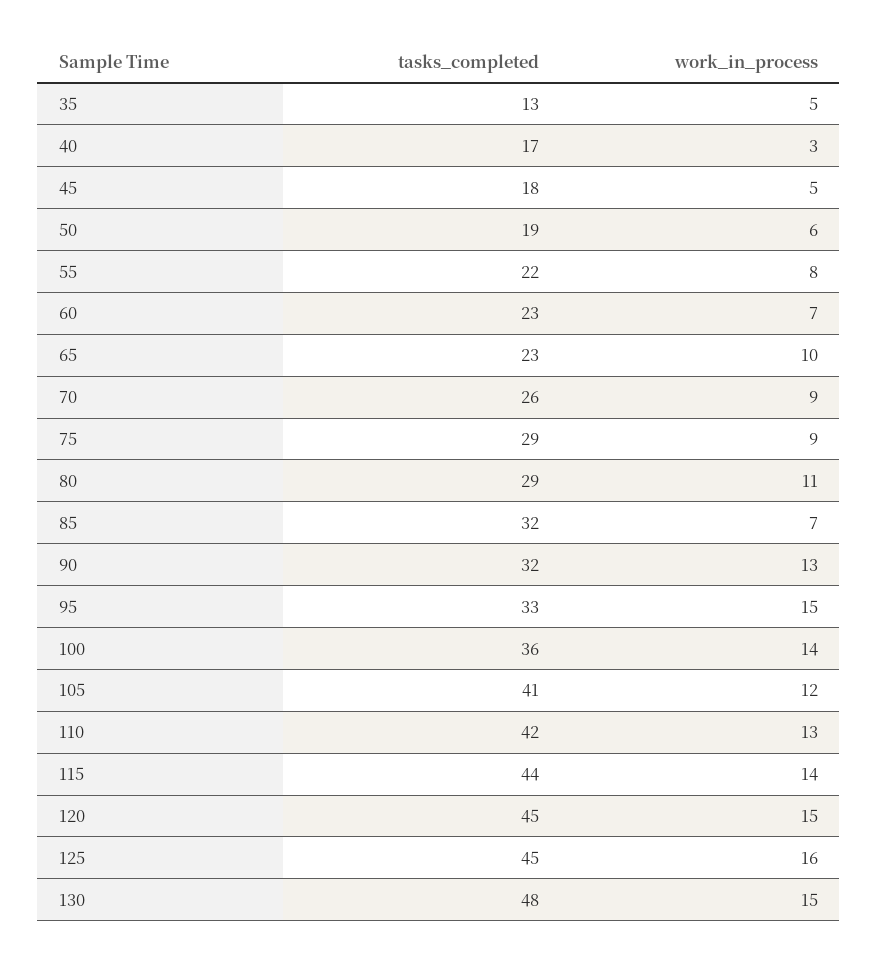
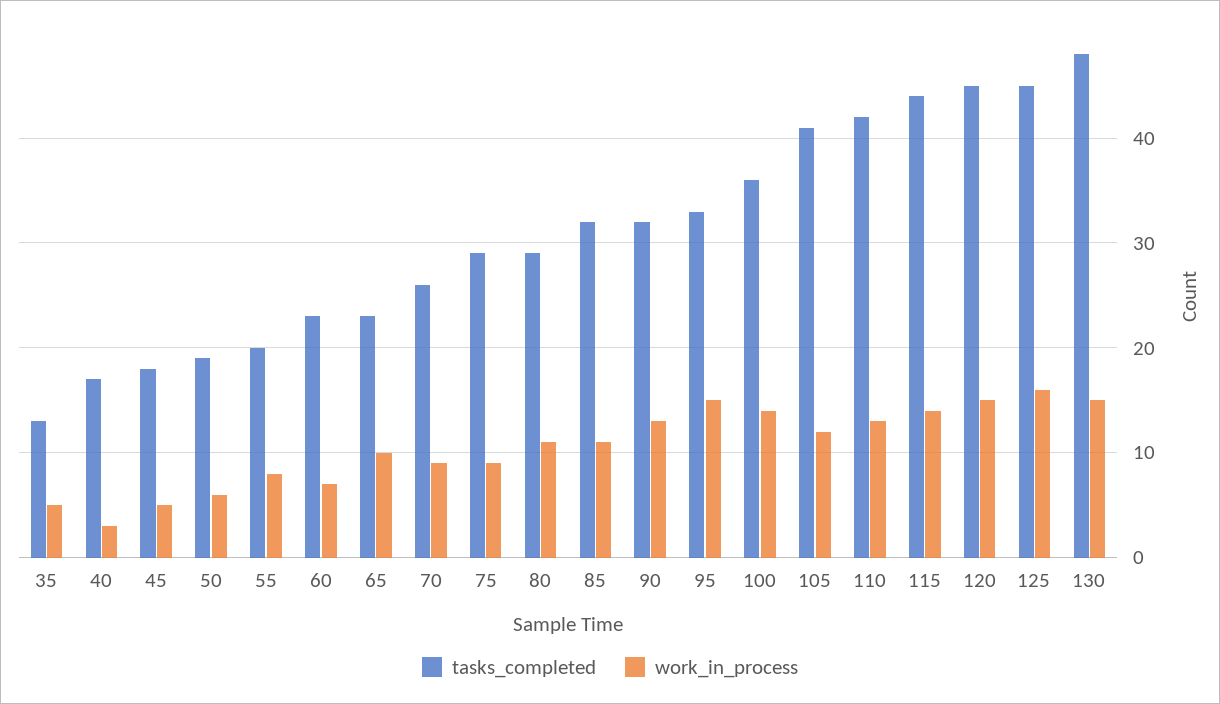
tasks_completed, 55: 22 -> 20
work_in_process, 85: 7 -> 11

